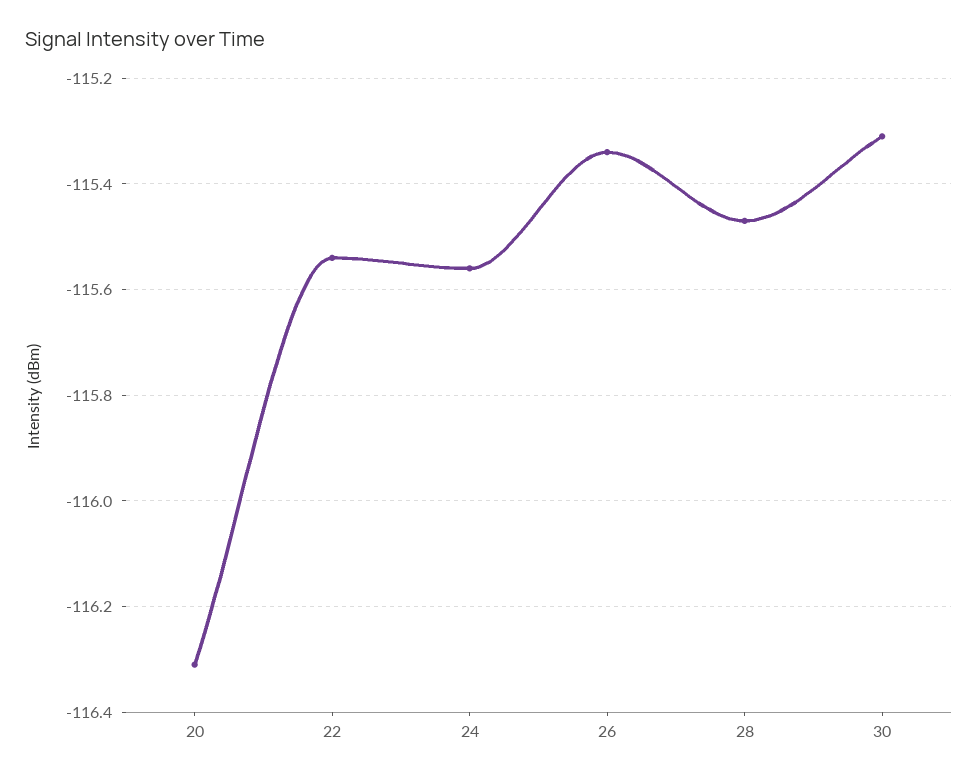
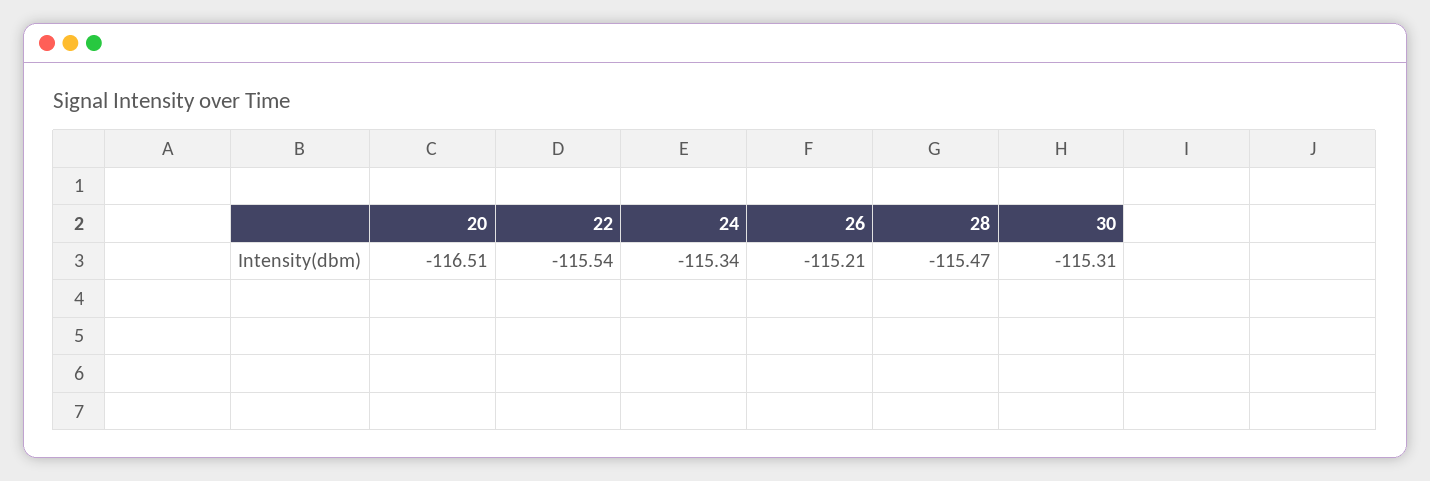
20: -116.3 -> -116.51
24: -115.55 -> -115.34
26: -115.35 -> -115.21

